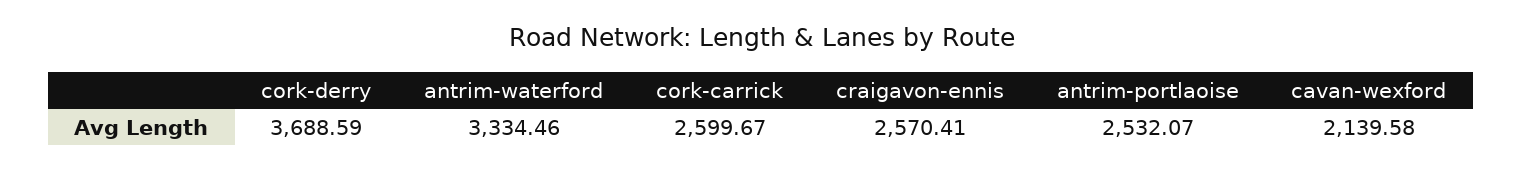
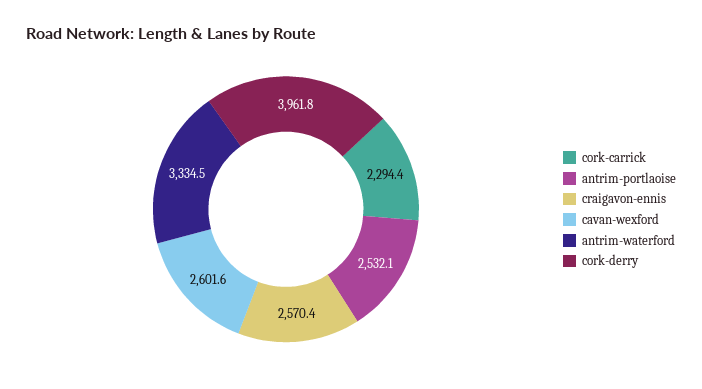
cork-derry: 3688.59 -> 3961.8
cork-carrick: 2599.67 -> 2294.4
cavan-wexford: 2139.58 -> 2601.6

